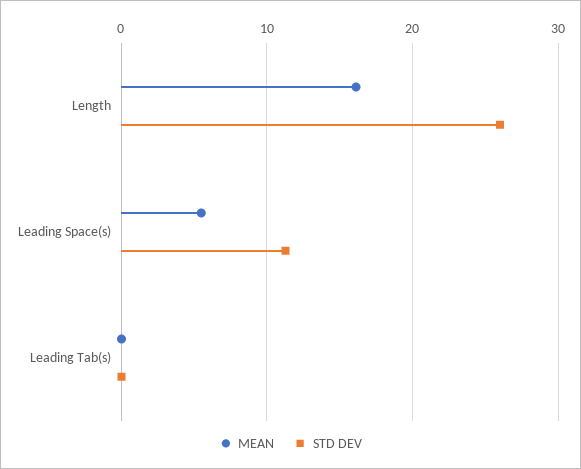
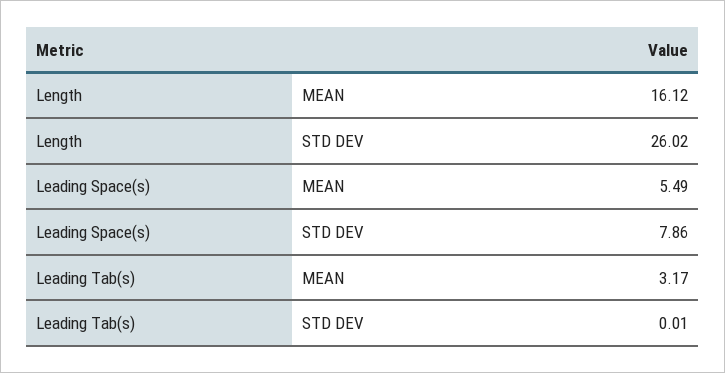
STD DEV, Leading Space(s): 11 -> 7.86
MEAN, Leading Tab(s): 0 -> 3.17

